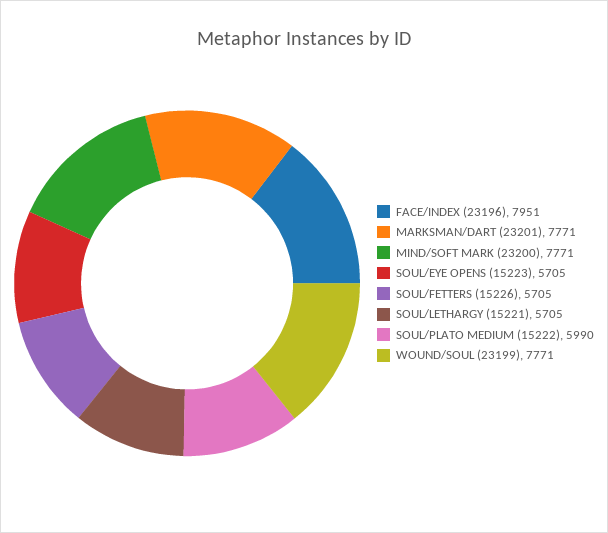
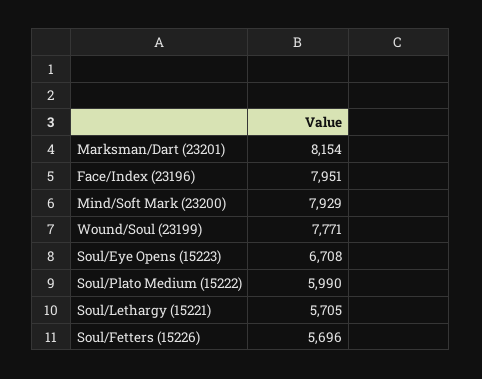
MARKSMAN/DART (23201): 7771 -> 8154
MIND/SOFT MARK (23200): 7771 -> 7929
SOUL/EYE OPENS (15223): 5705 -> 6708
SOUL/FETTERS (15226): 5705 -> 5696

